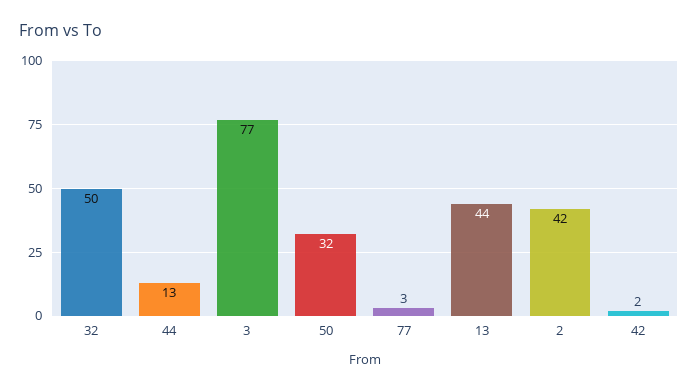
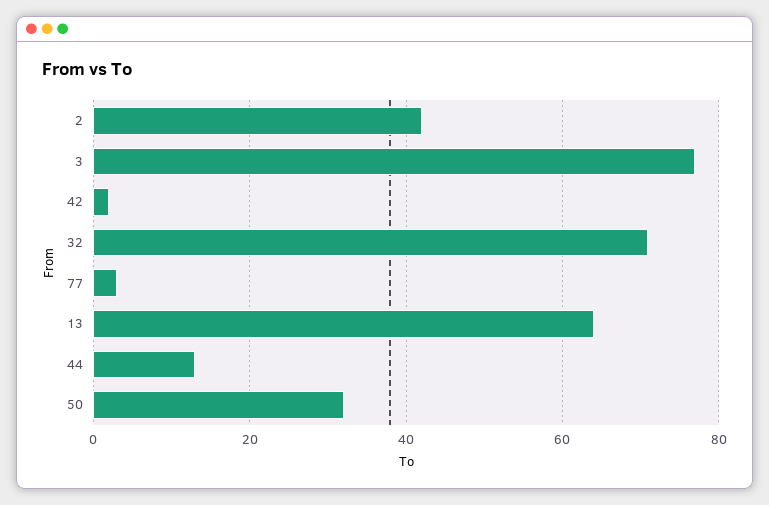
32: 50 -> 70
13: 44 -> 65

